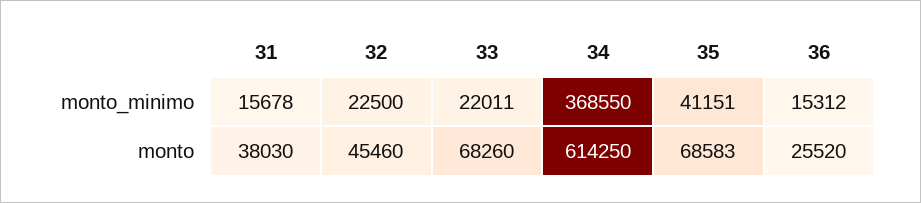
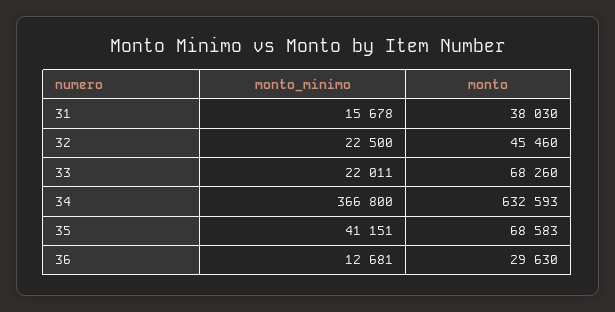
34, monto_minimo: 368550 -> 366800
36, monto_minimo: 15312 -> 12681
34, monto: 614250 -> 632593
36, monto: 25520 -> 29630

